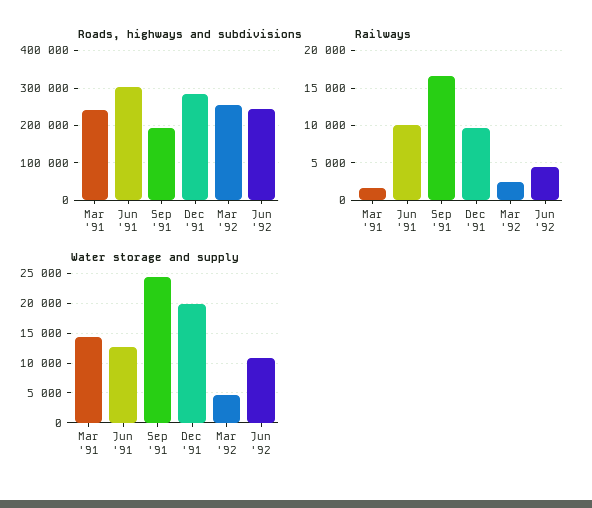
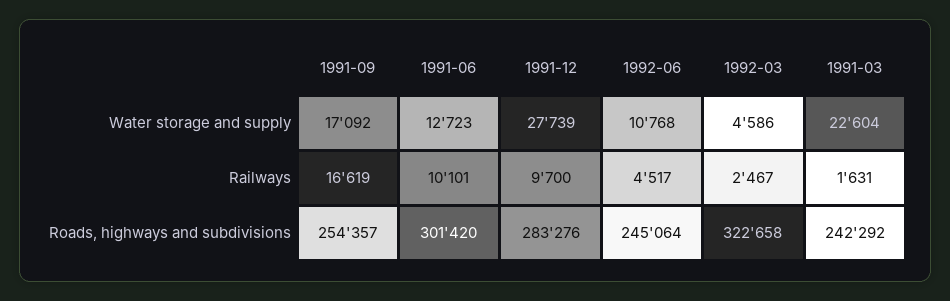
Roads, highways and subdivisions, Sep '91: 200000 -> 254357
Roads, highways and subdivisions, Mar '92: 260000 -> 322658
Water storage and supply, Mar '91: 15000 -> 22604
Water storage and supply, Sep '91: 25000 -> 17092
Water storage and supply, Dec '91: 20000 -> 27739

